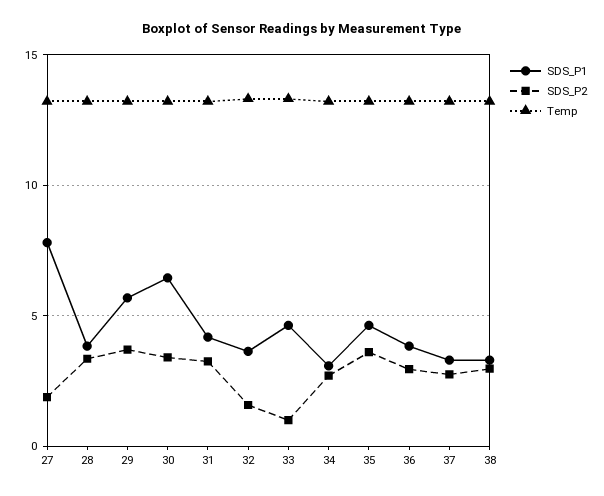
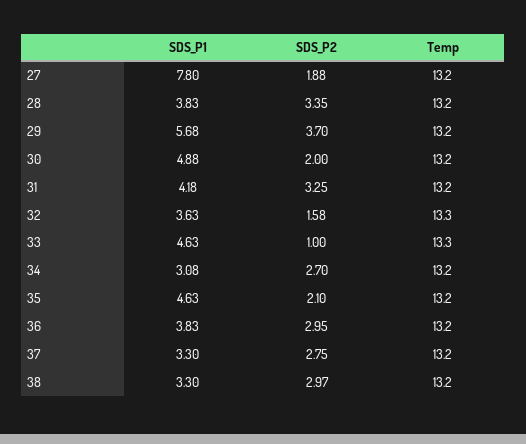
SDS_P1, 30: 6.5 -> 4.88
SDS_P2, 30: 3.5 -> 2
SDS_P2, 35: 3.5 -> 2.1

